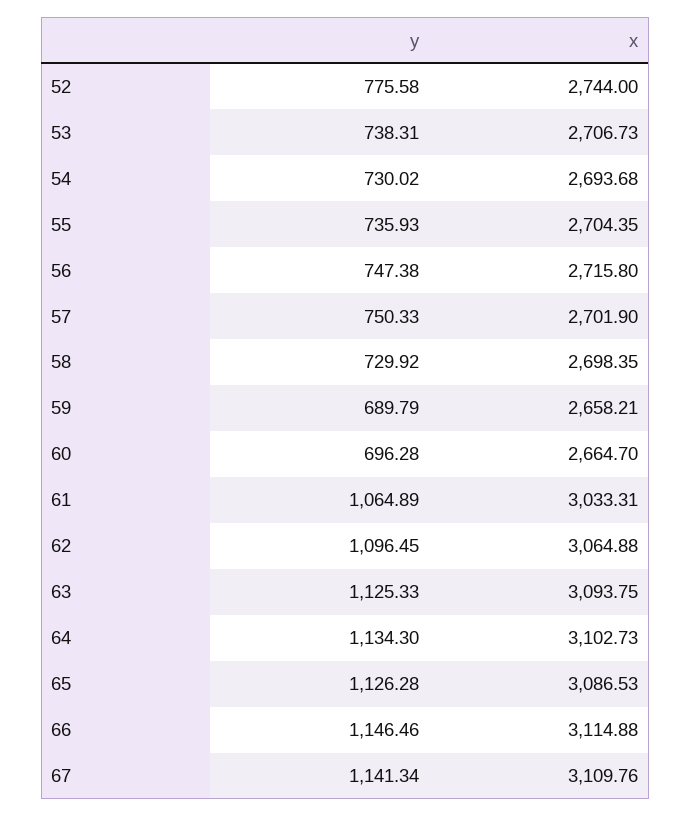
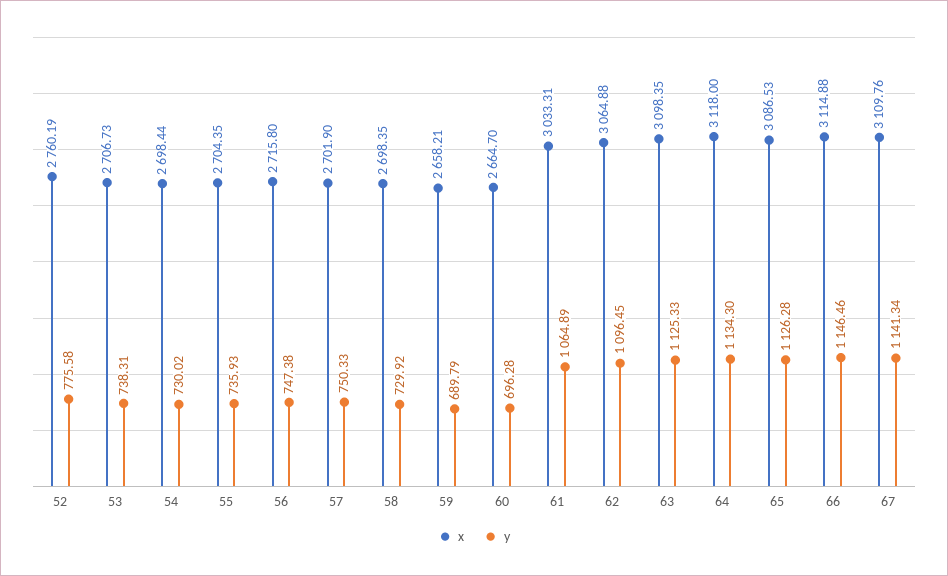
x, 52: 2744 -> 2760.19
x, 54: 2693.68 -> 2698.44
x, 63: 3093.75 -> 3098.35
x, 64: 3102.73 -> 3118

